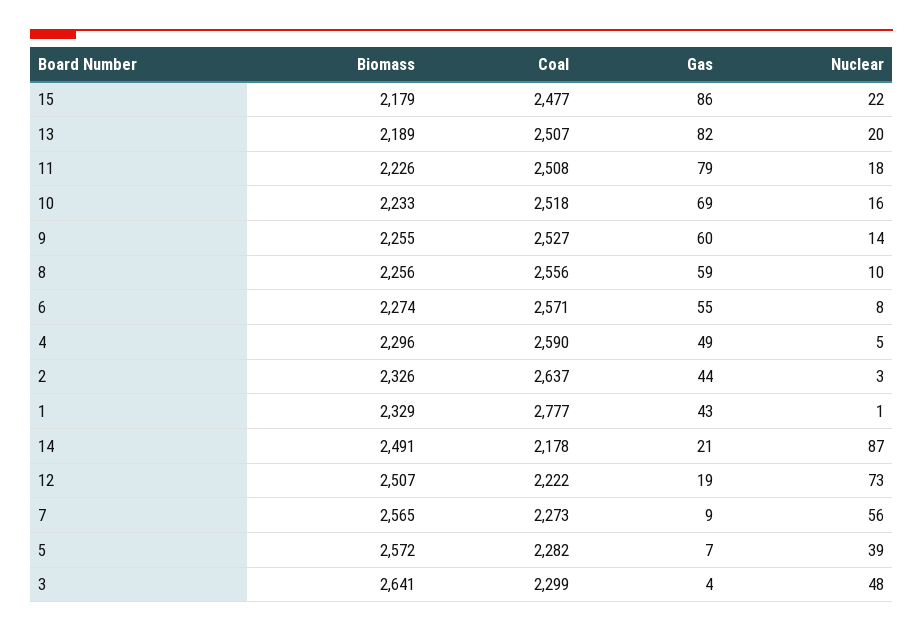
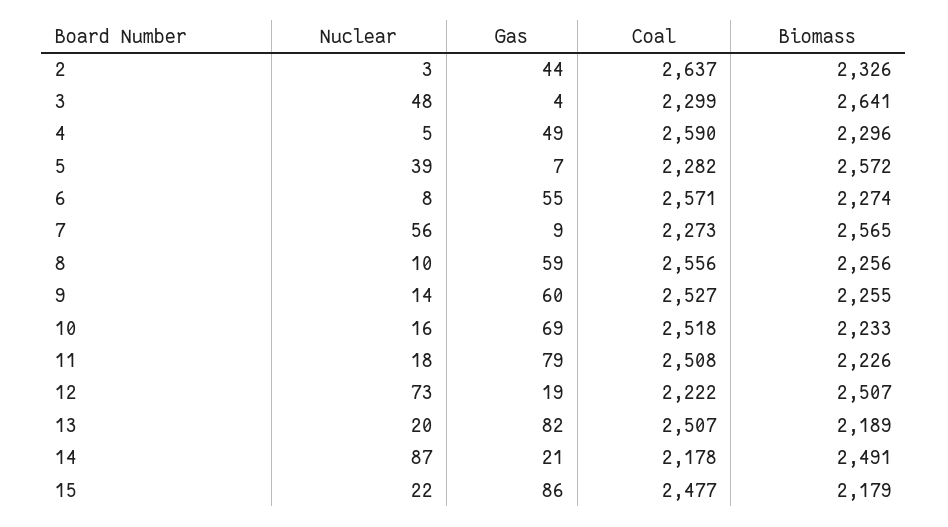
Biomass, 1: 2329 -> none
Coal, 1: 2777 -> none
Gas, 1: 43 -> none
Nuclear, 1: 1 -> none

